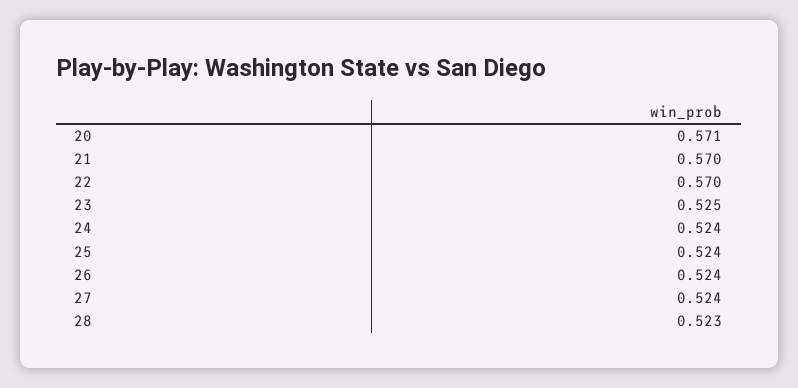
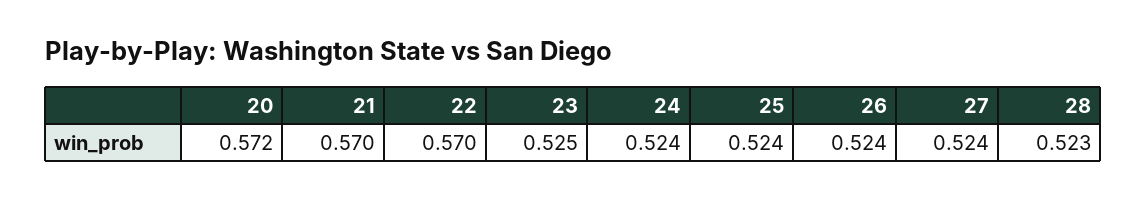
20: 0.571 -> 0.572

